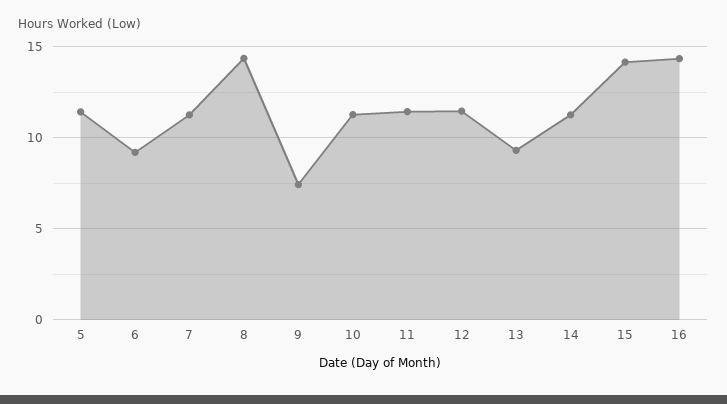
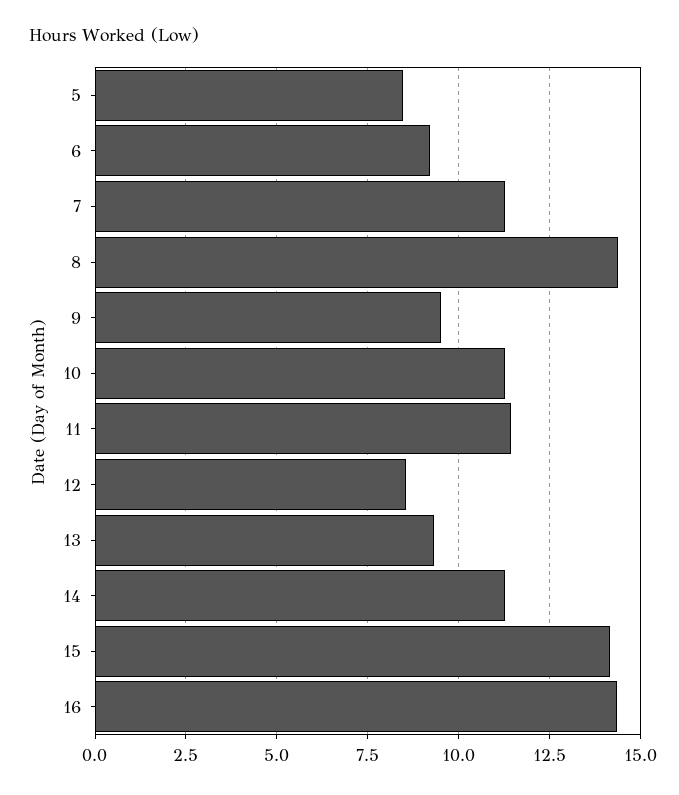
5: 11.5 -> 8.5
9: 7.5 -> 9.5
12: 11.5 -> 8.5

